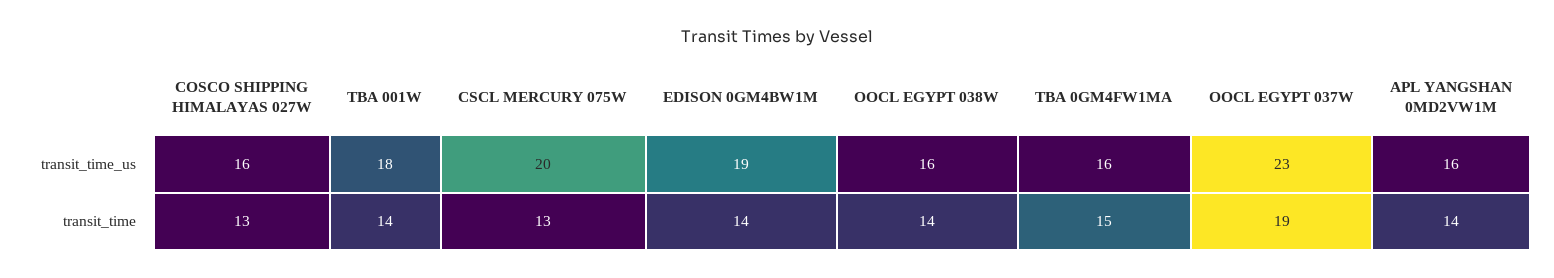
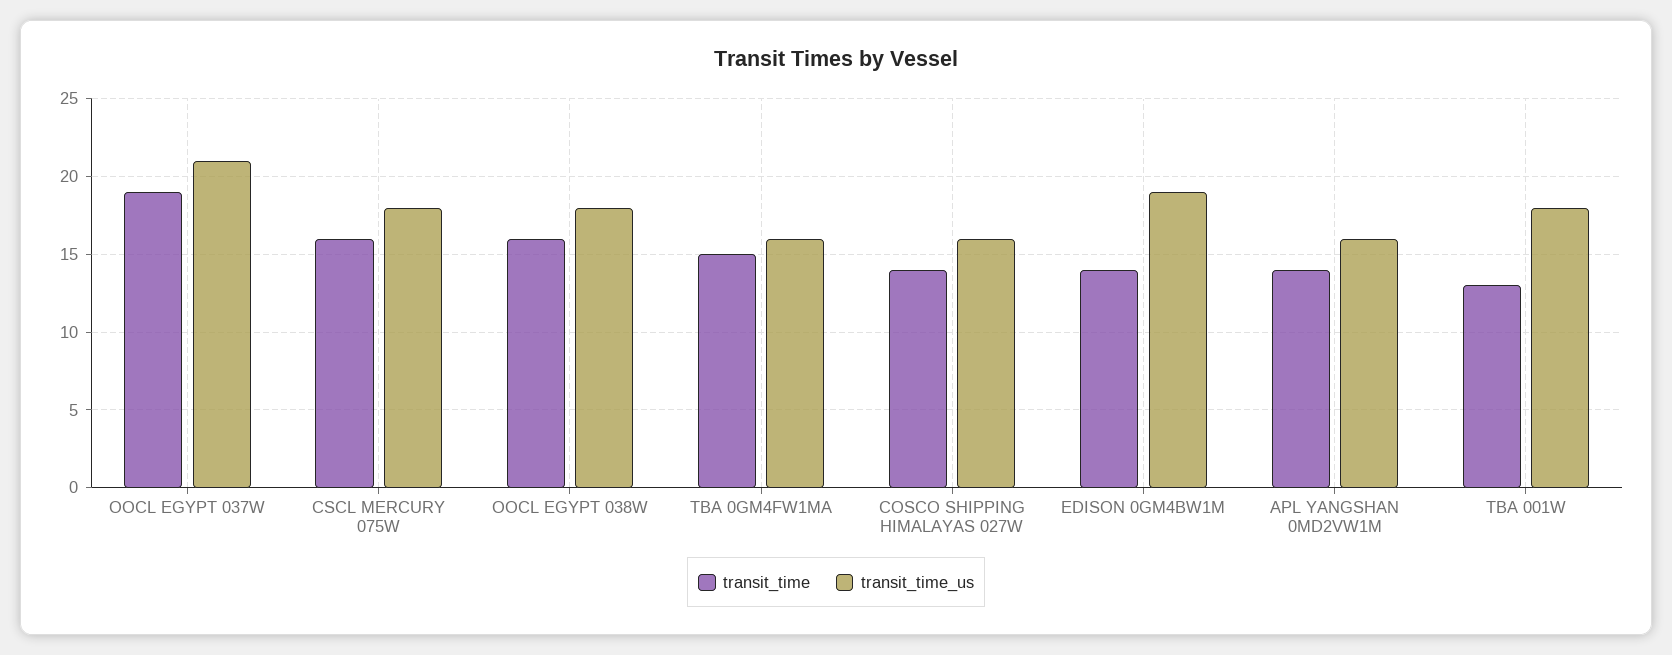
transit_time_us, CSCL MERCURY 075W: 20 -> 18
transit_time_us, OOCL EGYPT 038W: 16 -> 18
transit_time_us, OOCL EGYPT 037W: 23 -> 21
transit_time, COSCO SHIPPING HIMALAYAS 027W: 13 -> 14
transit_time, TBA 001W: 14 -> 13
transit_time, CSCL MERCURY 075W: 13 -> 16
transit_time, OOCL EGYPT 038W: 14 -> 16

